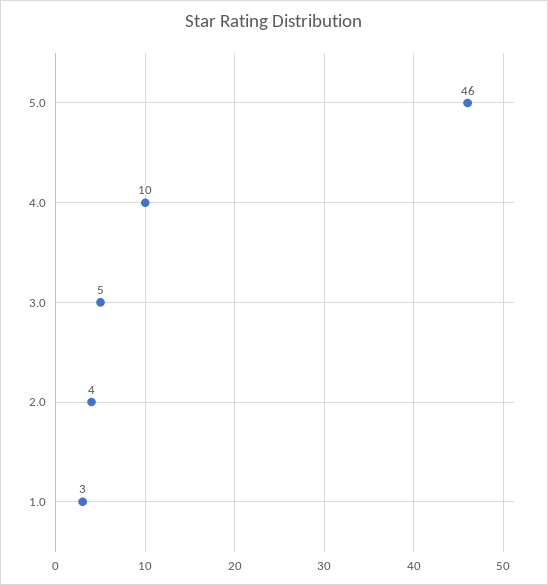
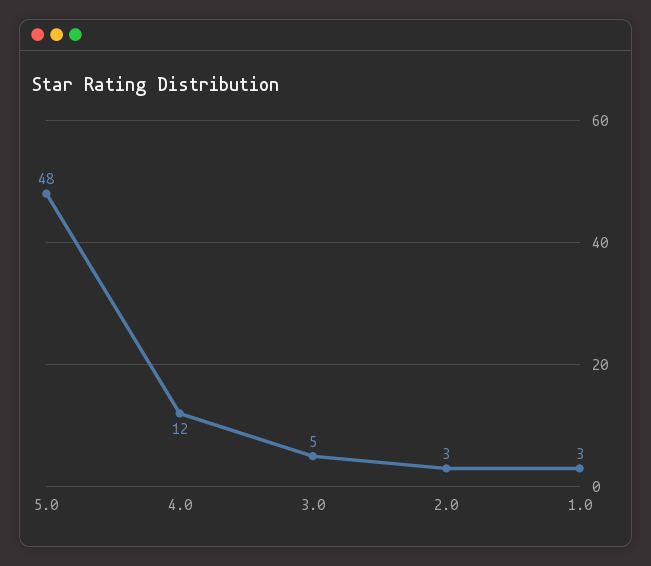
5.0: 46 -> 48
4.0: 10 -> 12
2.0: 4 -> 3

